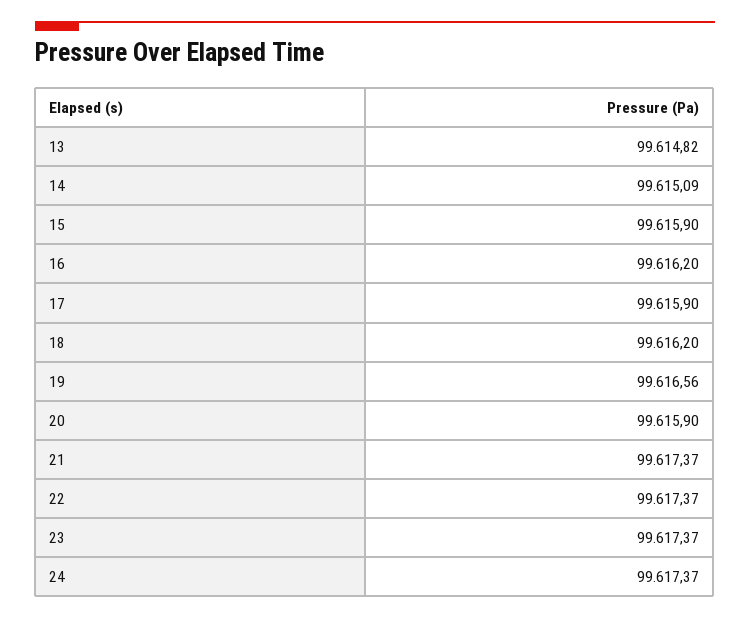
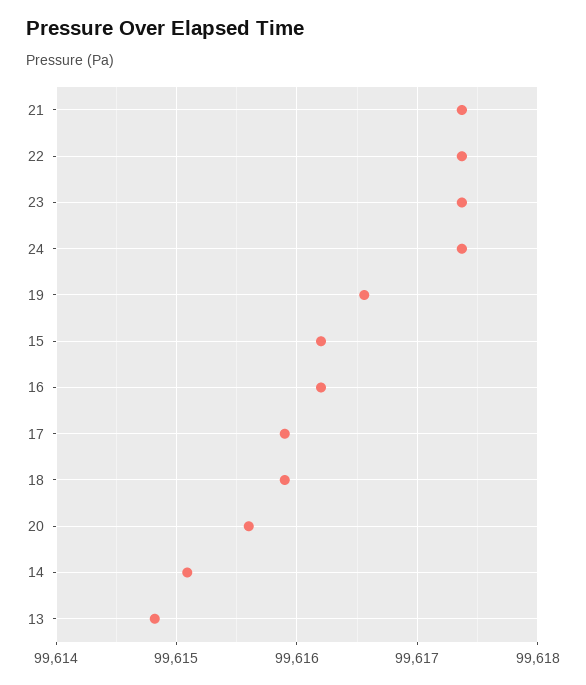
15: 99615.9 -> 99616.2
18: 99616.2 -> 99615.9
20: 99615.9 -> 99615.6

